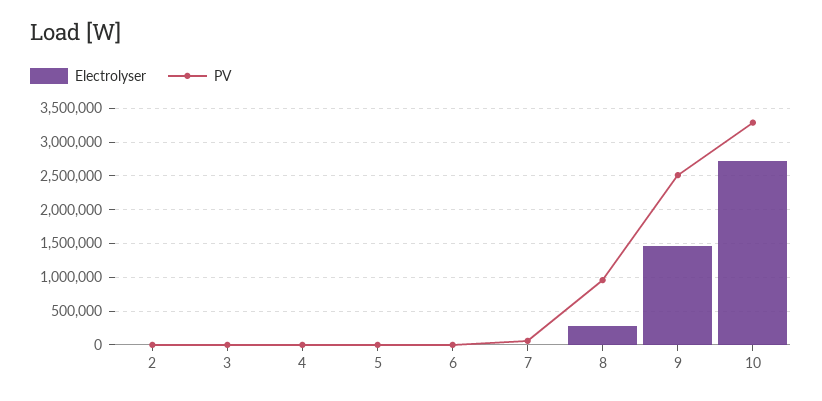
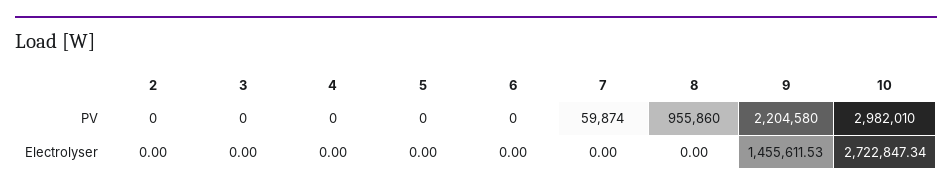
Electrolyser, 8: 300000 -> 0
PV, 9: 2500000 -> 2204580
PV, 10: 3300000 -> 2982010

